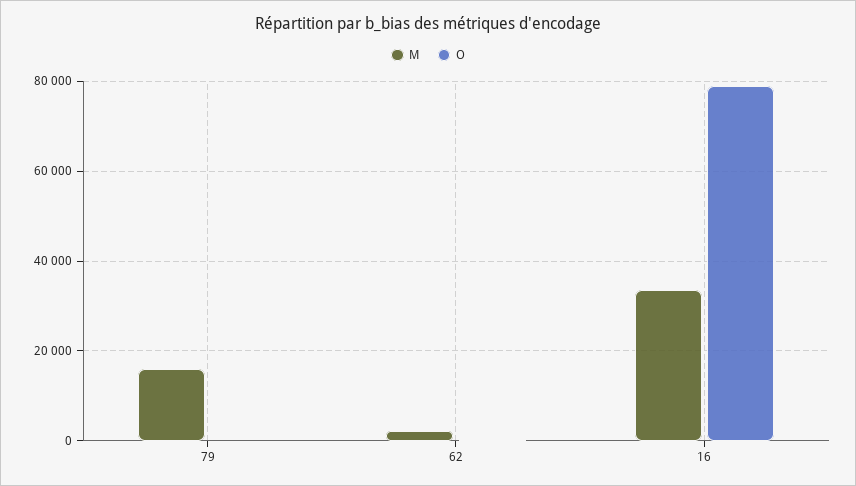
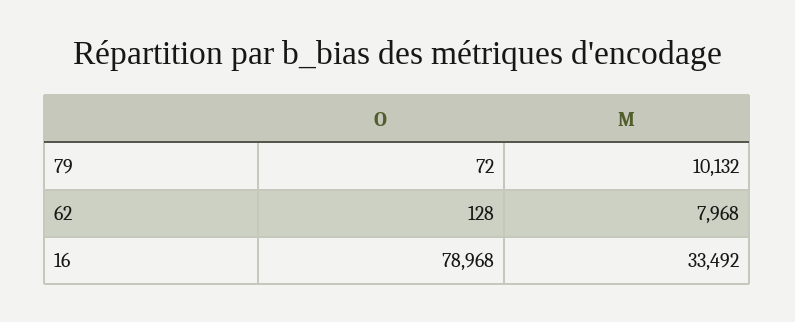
M, 79: 16000 -> 10132
M, 62: 2000 -> 7968

